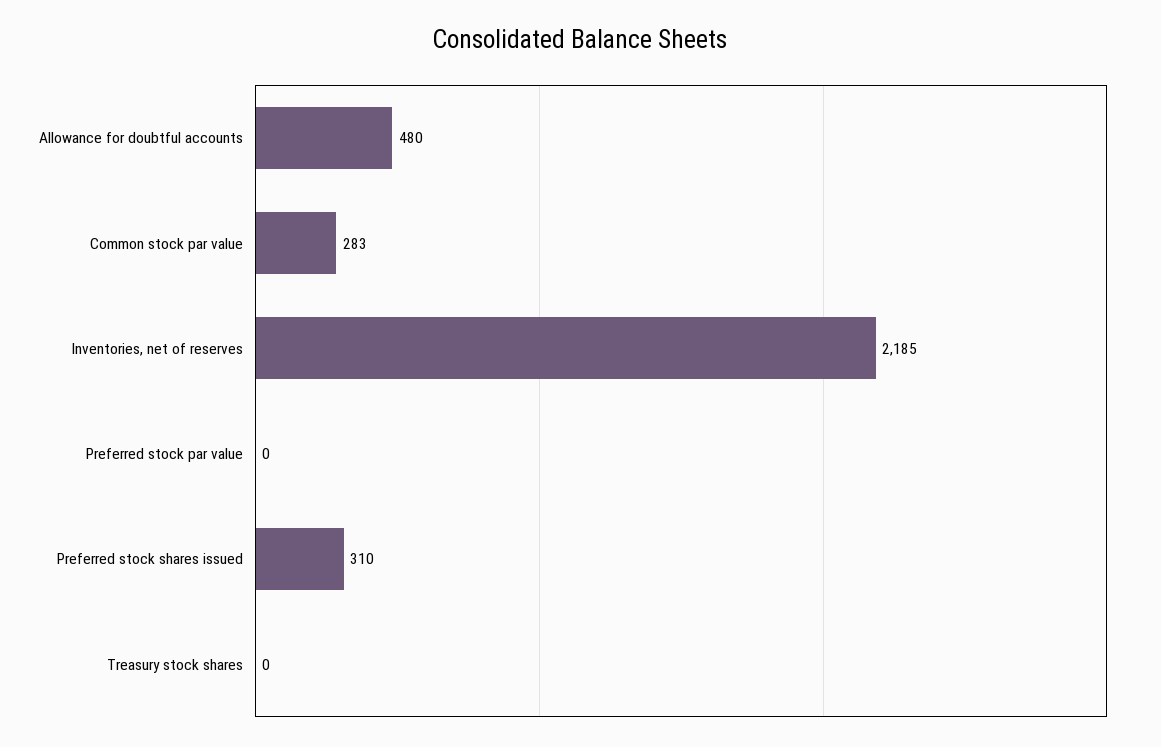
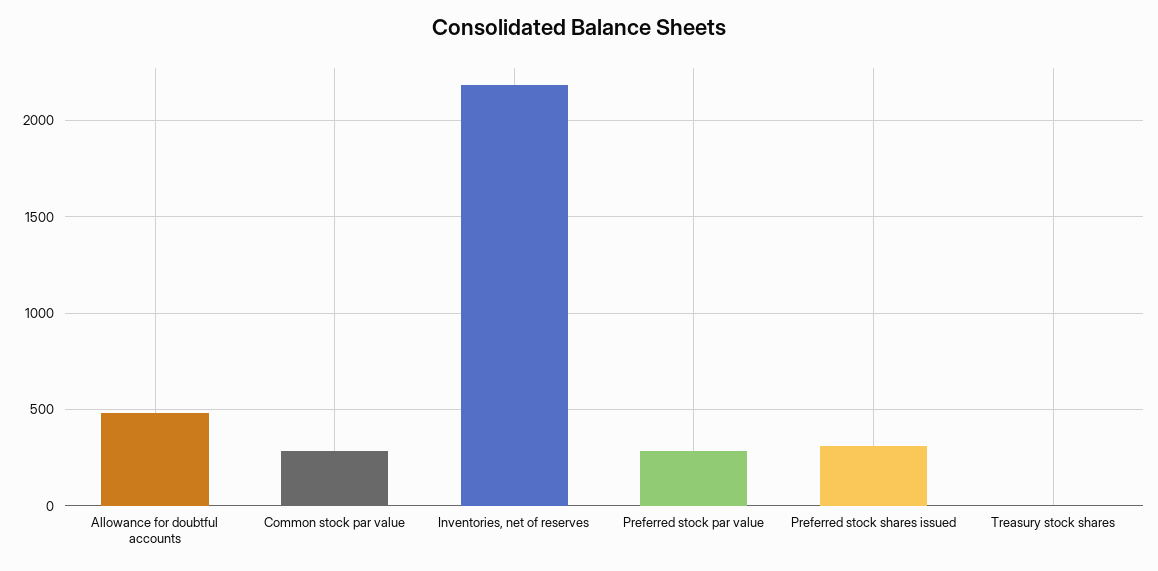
Preferred stock par value: 0 -> 300

